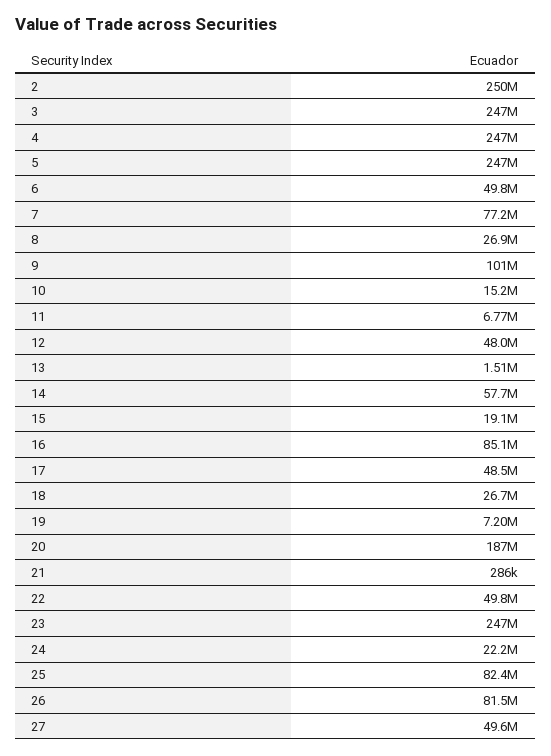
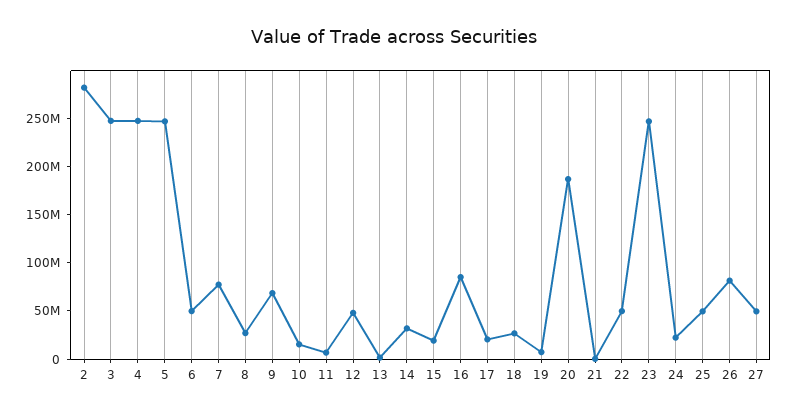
2: 250000000 -> 280000000
9: 101000000 -> 70000000
14: 57700000 -> 30000000
17: 48500000 -> 20000000
25: 82400000 -> 50000000

